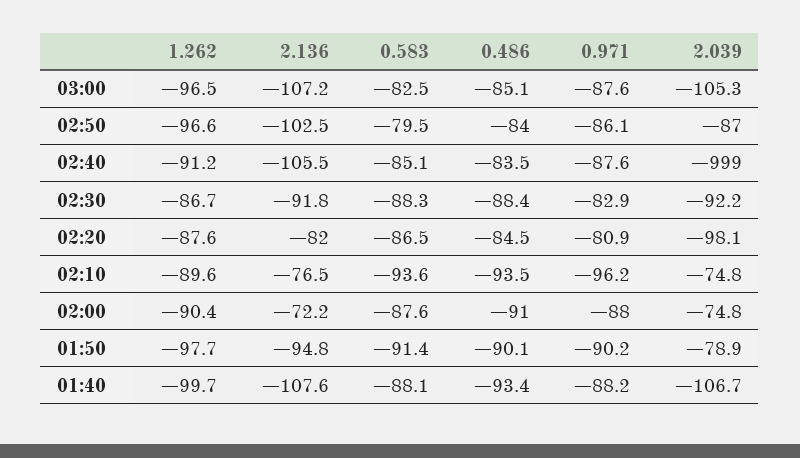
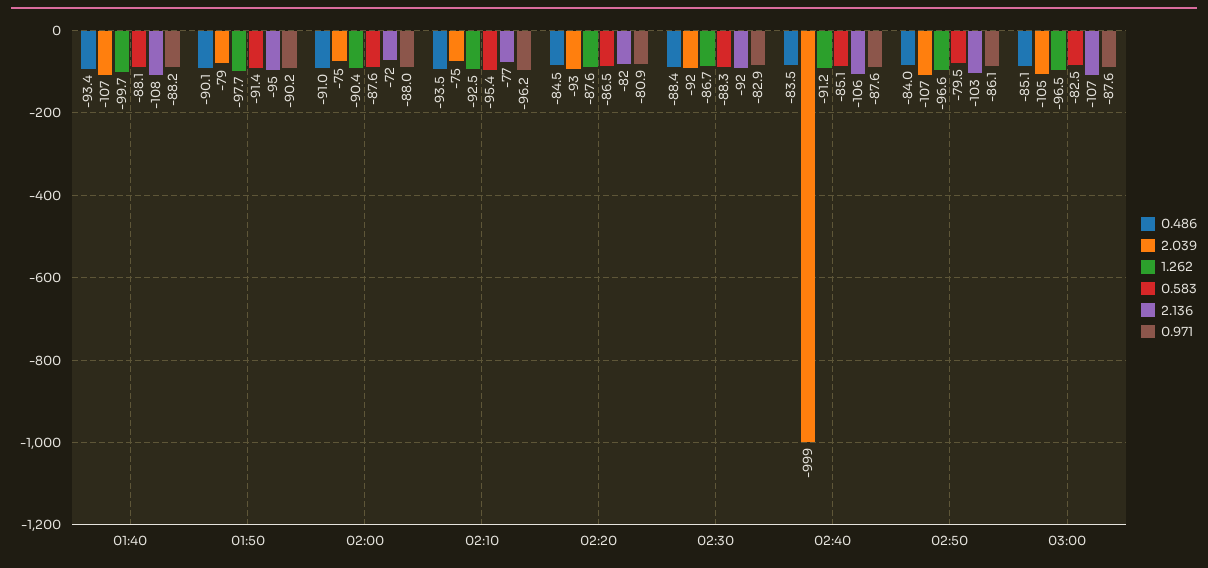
2.039, 02:50: -87 -> -107
2.039, 02:20: -98.1 -> -93
1.262, 02:10: -89.6 -> -92.5
0.583, 02:10: -93.6 -> -95.4

